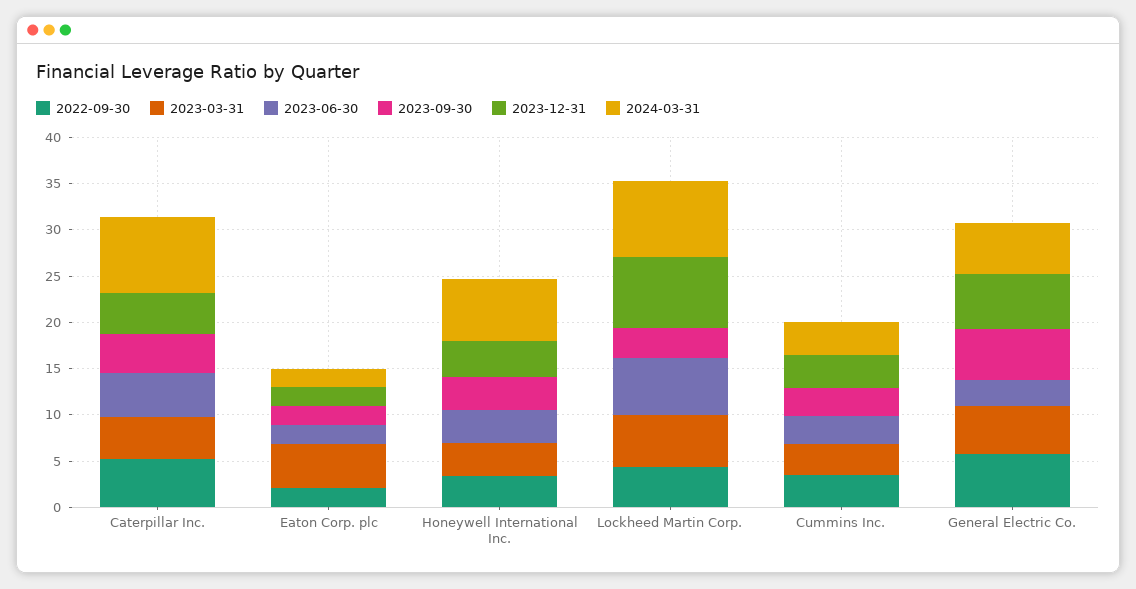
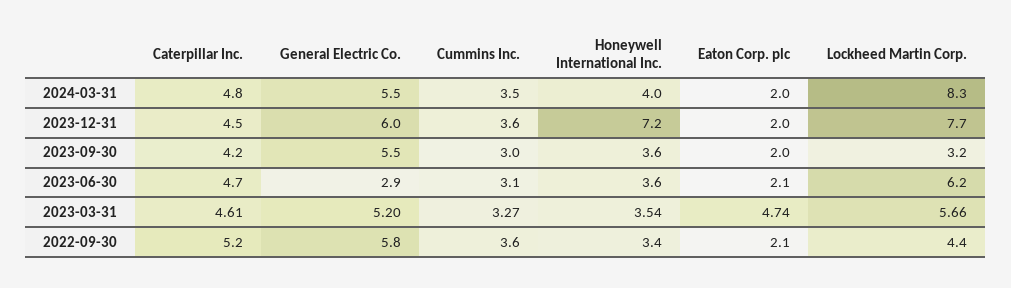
2024-03-31, Caterpillar Inc.: 8 -> 4.8
2023-12-31, Honeywell International Inc.: 4 -> 7.2
2024-03-31, Honeywell International Inc.: 7 -> 4

